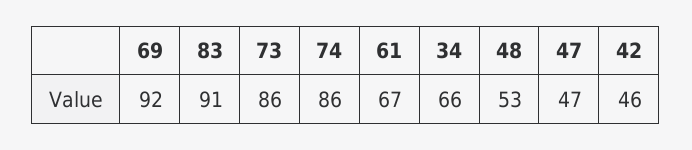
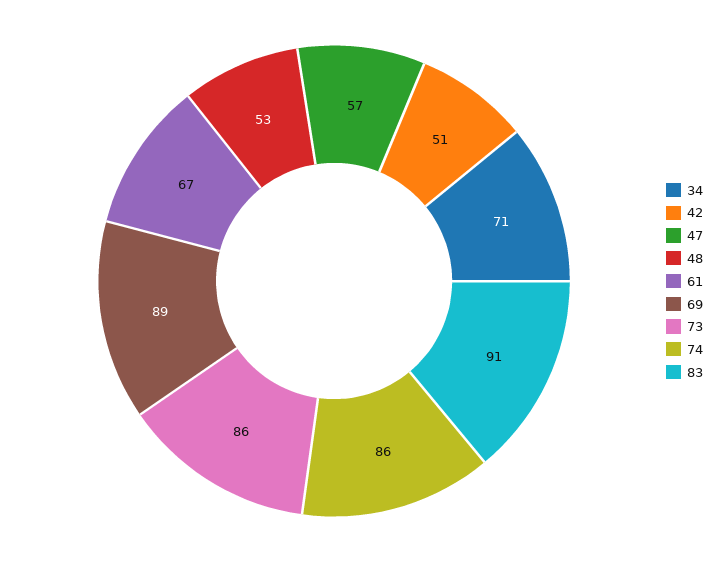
69: 92 -> 89
34: 66 -> 71
47: 47 -> 57
42: 46 -> 51

